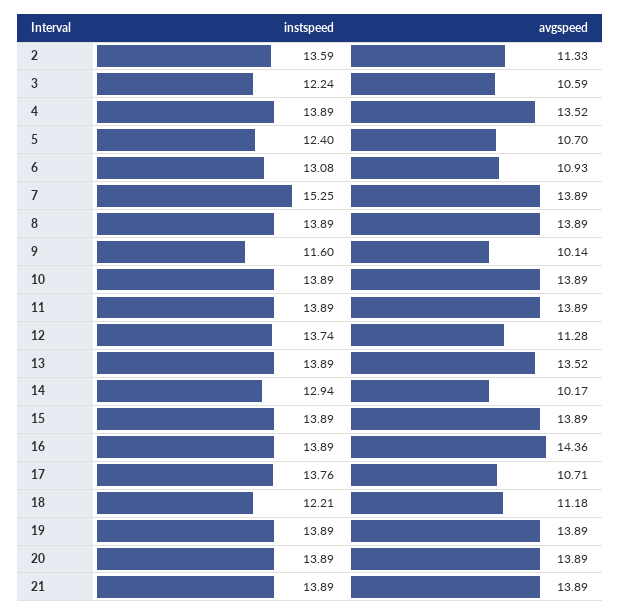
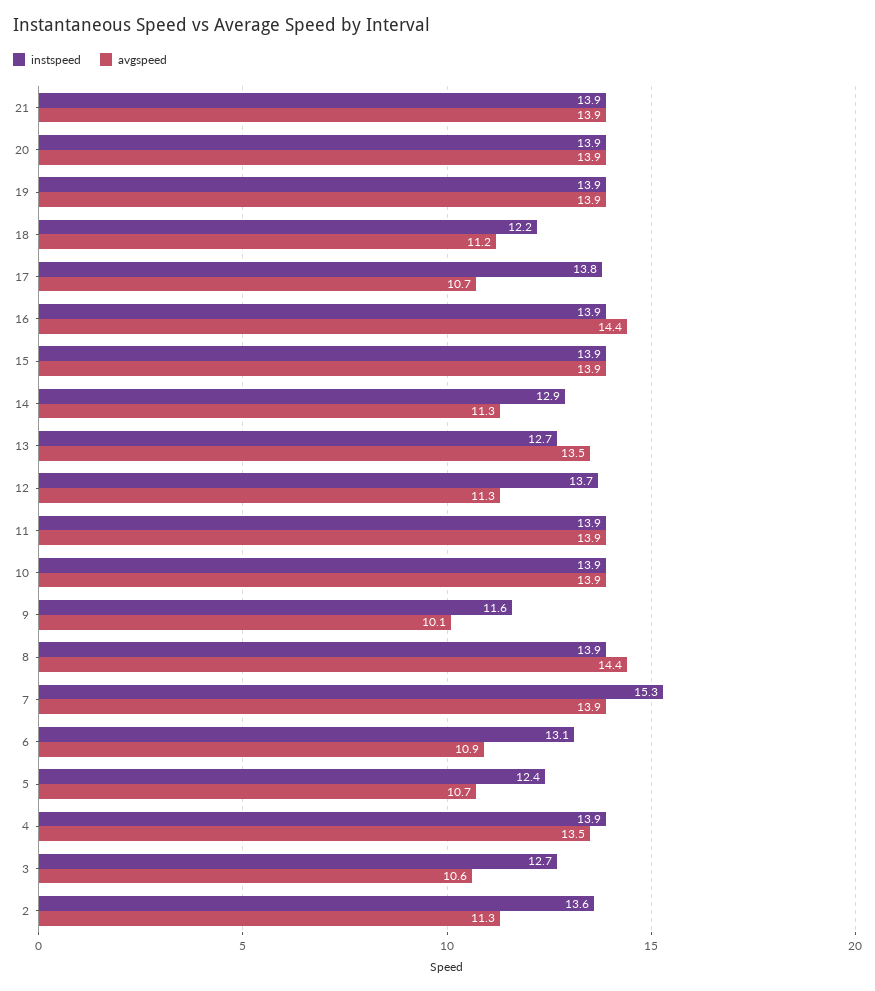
instspeed, 3: 12.24 -> 12.7
avgspeed, 8: 13.89 -> 14.4
instspeed, 13: 13.89 -> 12.7
avgspeed, 14: 10.17 -> 11.3

